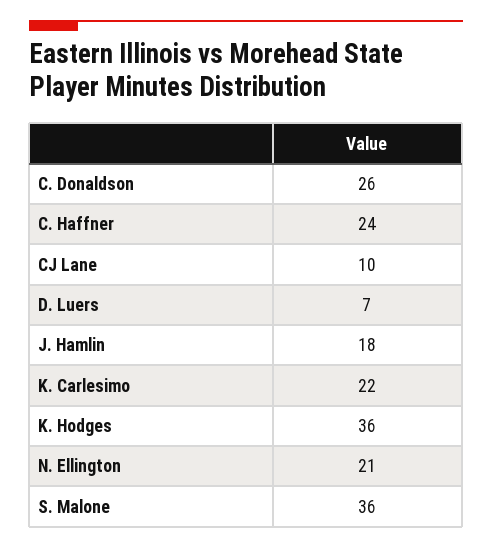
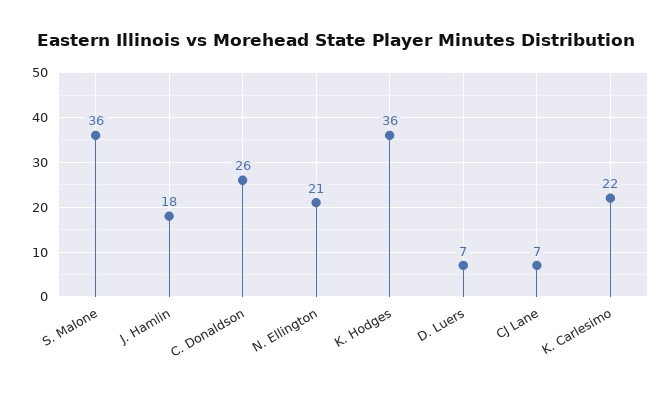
C. Haffner: 24 -> none
CJ Lane: 10 -> 7

